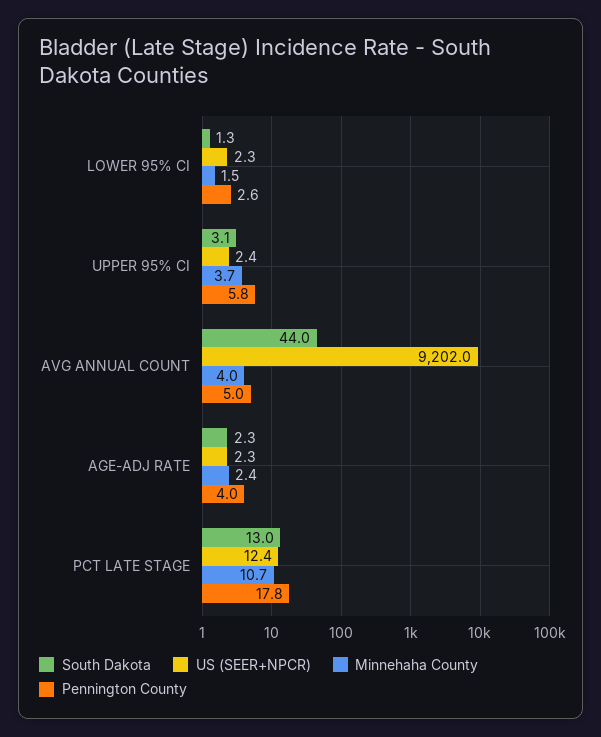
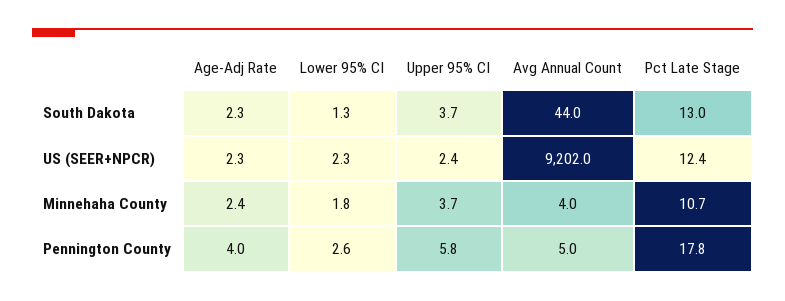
Minnehaha County, LOWER 95% CI: 1.5 -> 1.8
South Dakota, UPPER 95% CI: 3.1 -> 3.7

